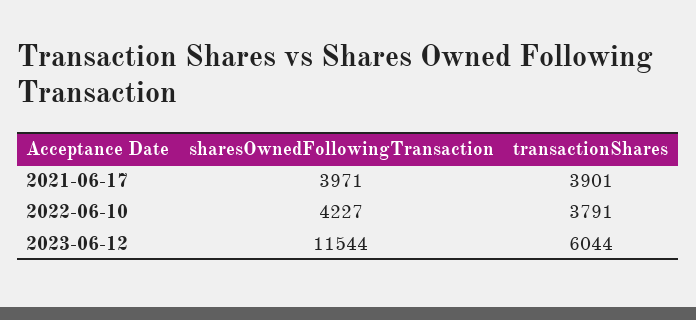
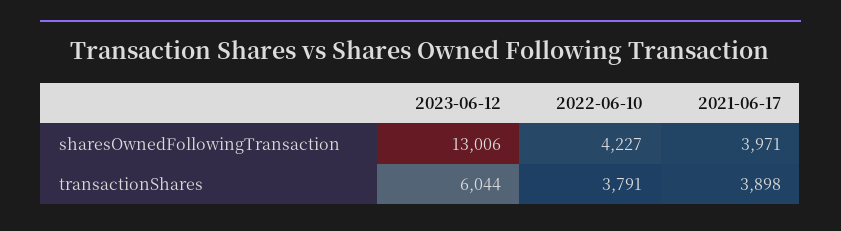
transactionShares, 2021-06-17: 3901 -> 3898
sharesOwnedFollowingTransaction, 2023-06-12: 11544 -> 13006

